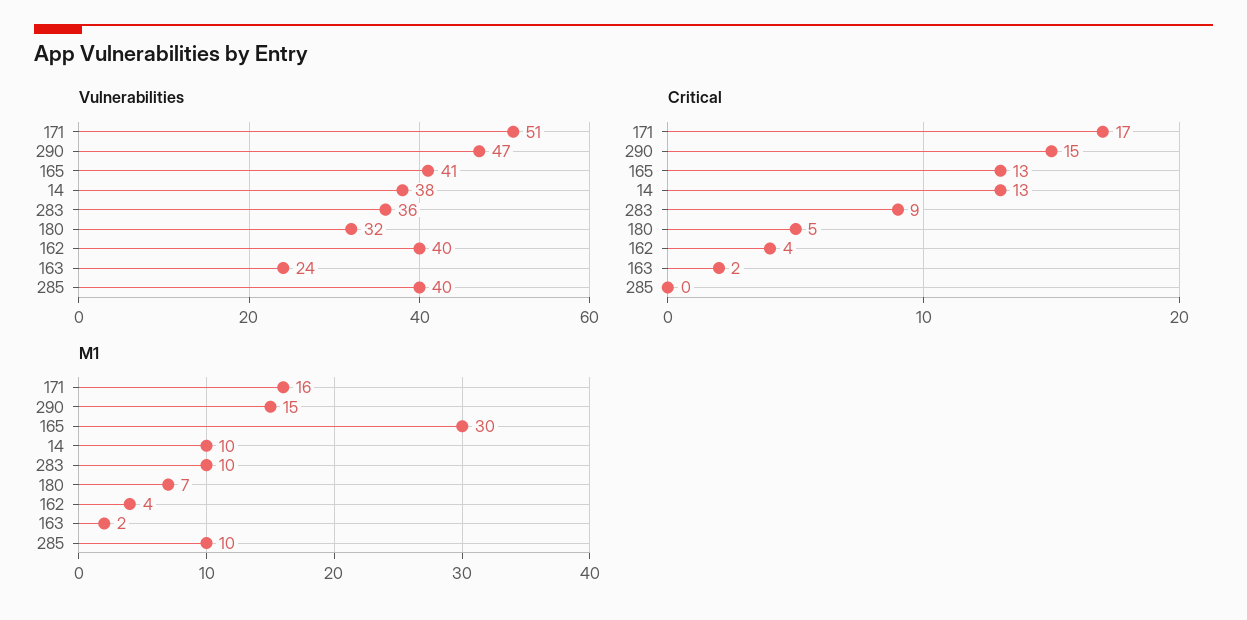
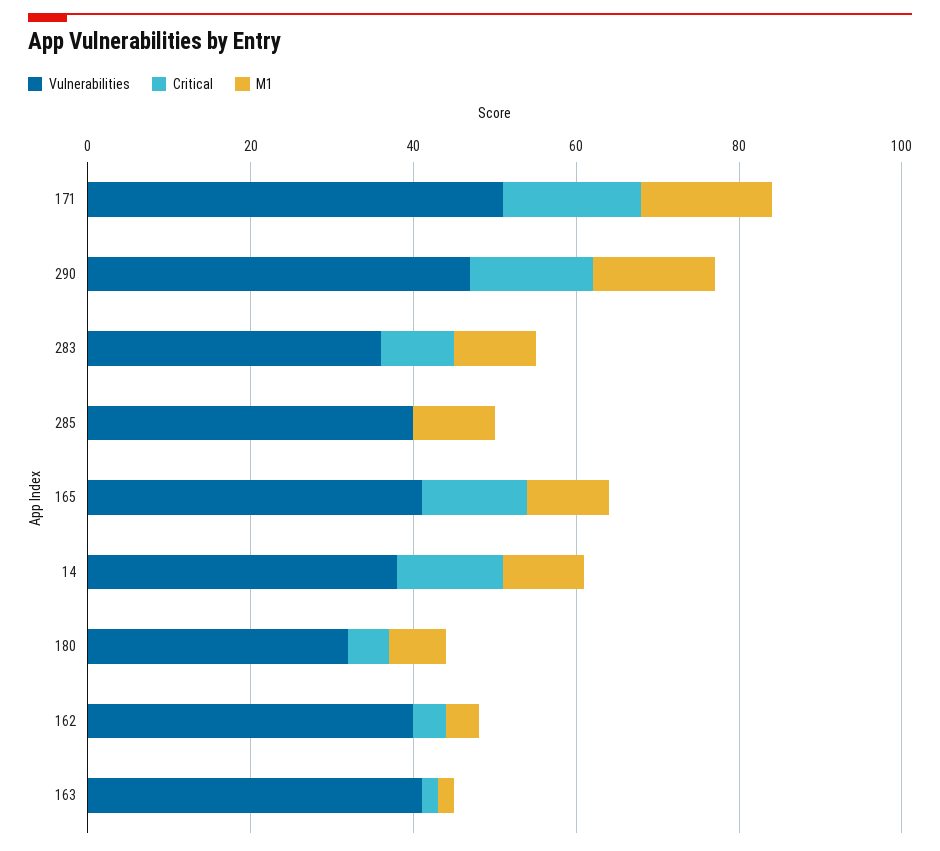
Vulnerabilities, 163: 24 -> 40
M1, 165: 30 -> 10

